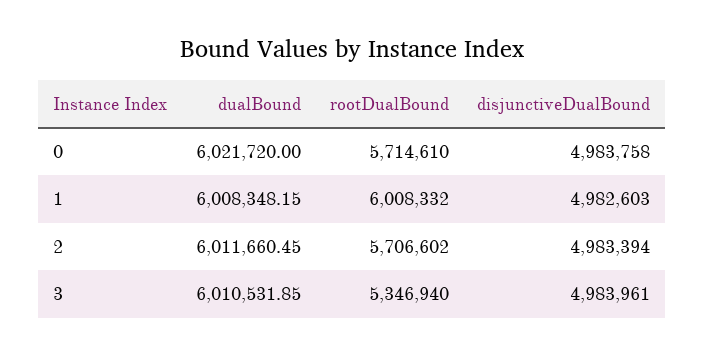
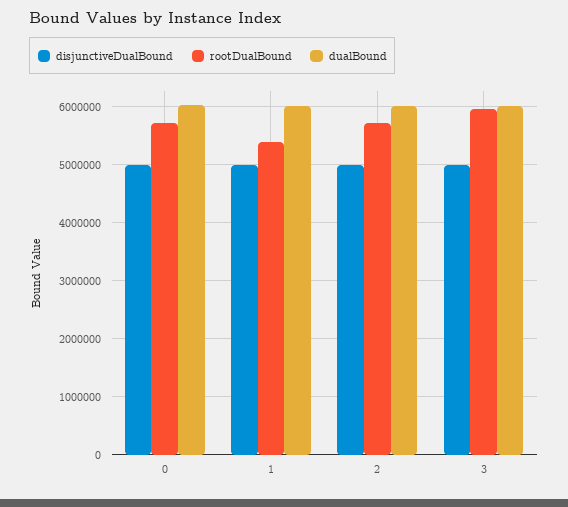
rootDualBound, 1: 6008332 -> 5400000
rootDualBound, 3: 5346940 -> 6000000

